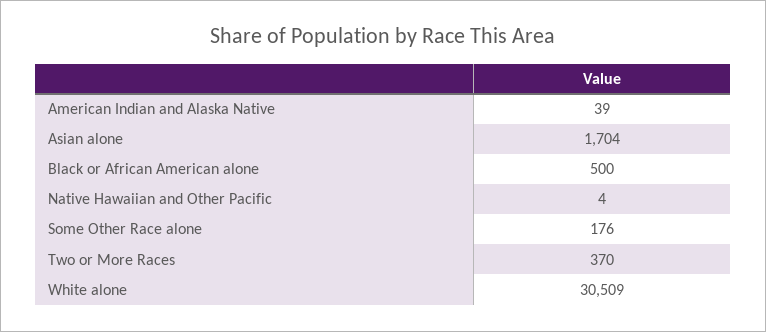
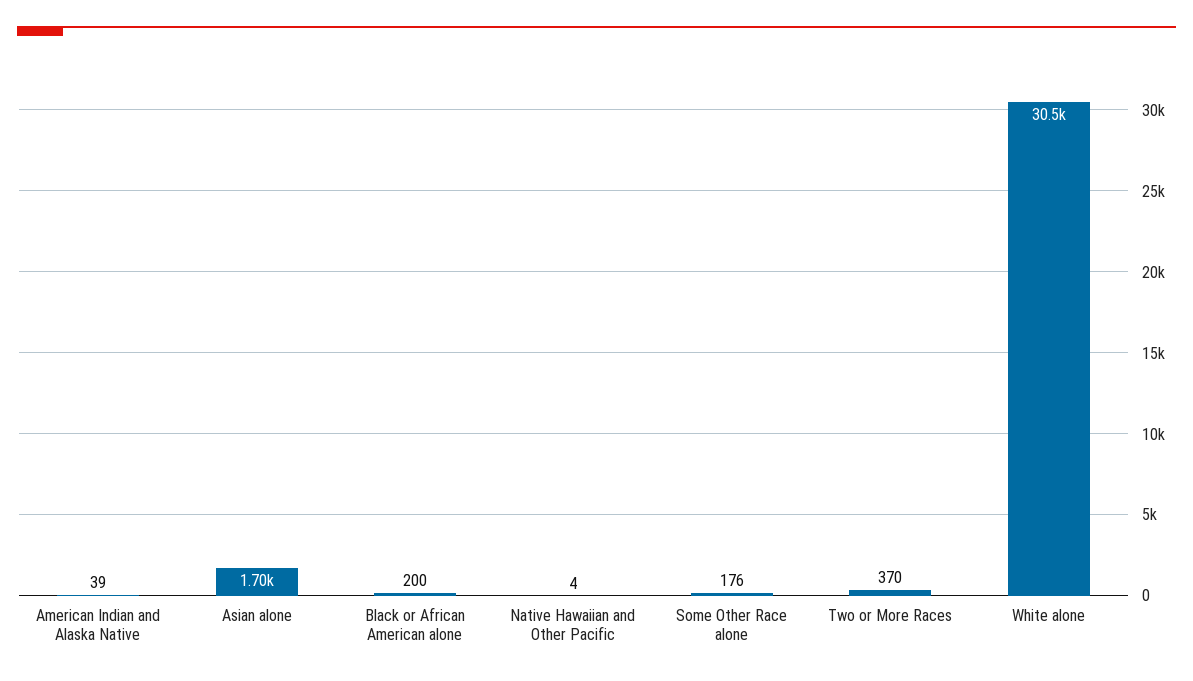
Black or African American alone: 500 -> 200

